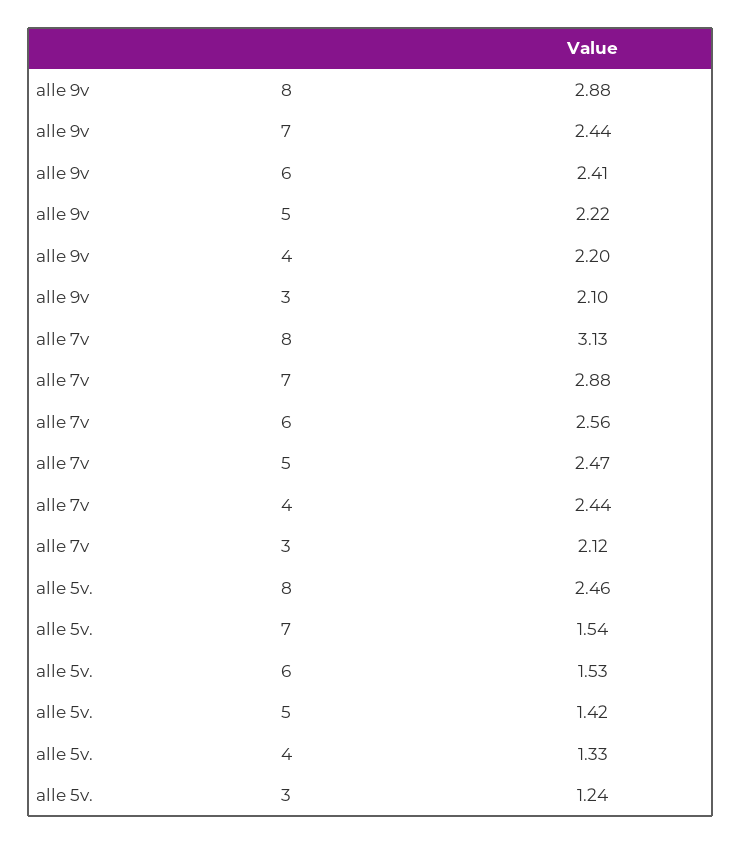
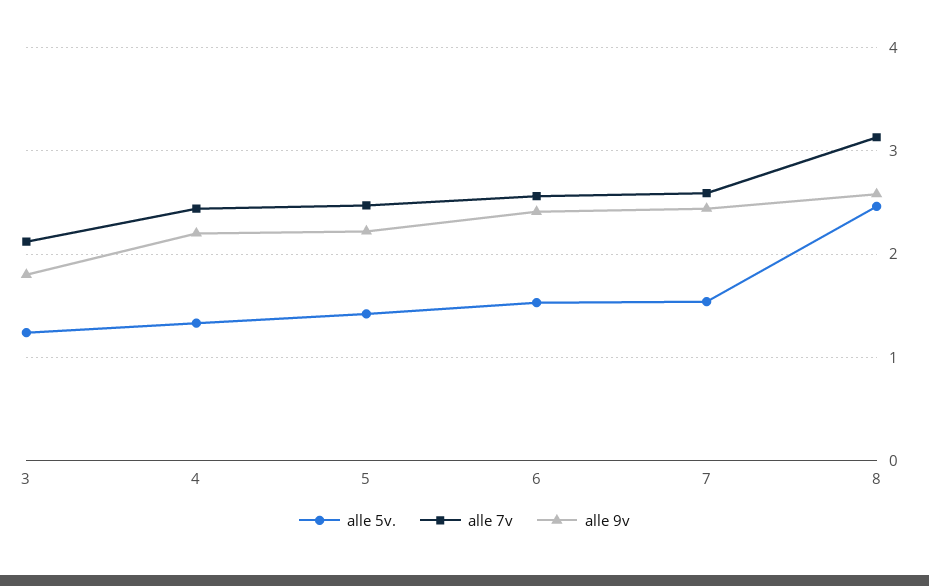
alle 9v, 8: 2.88 -> 2.6
alle 9v, 3: 2.1 -> 1.8
alle 7v, 7: 2.88 -> 2.6

